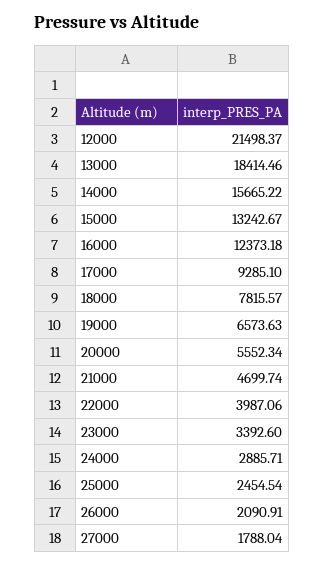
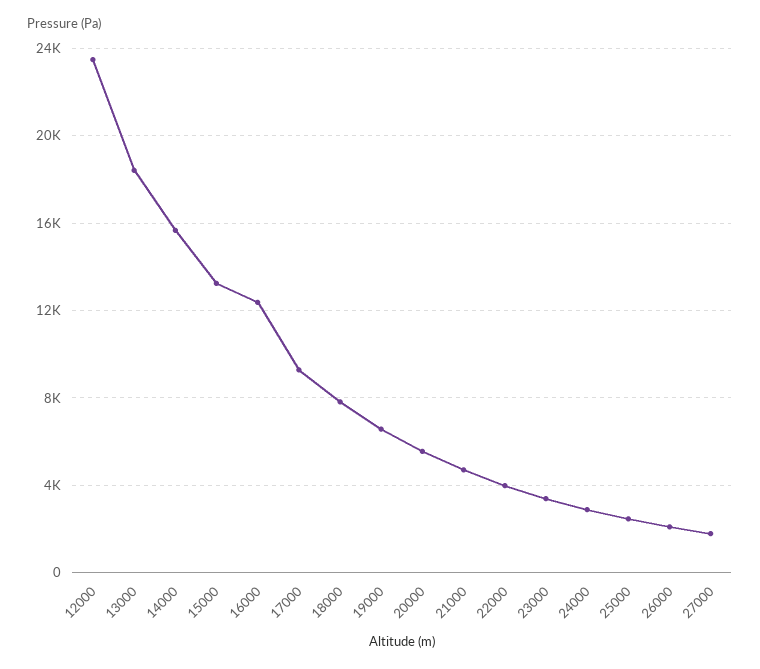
12000: 21498.37 -> 23500

